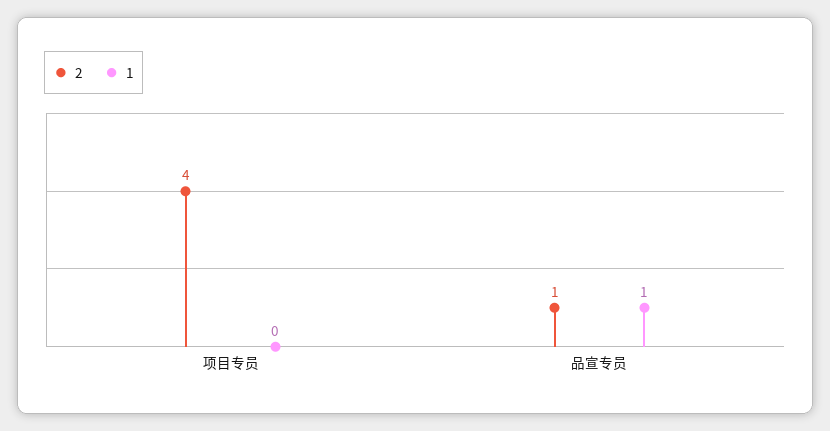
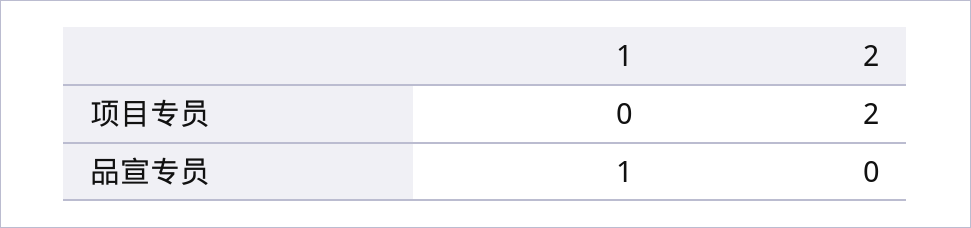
2, 项目专员: 4 -> 2
2, 品宣专员: 1 -> 0

